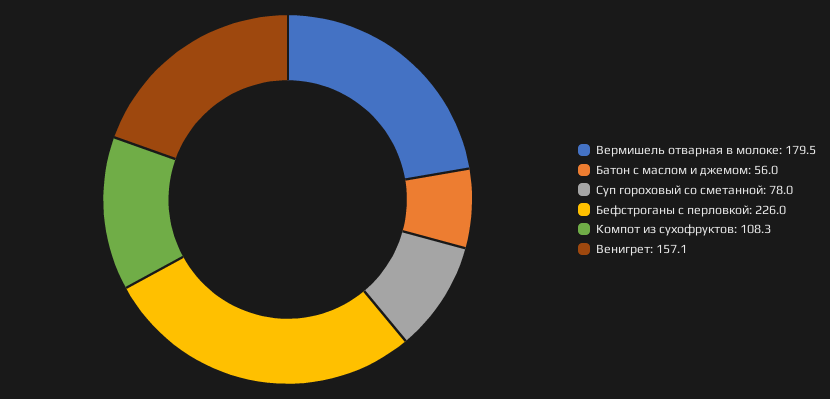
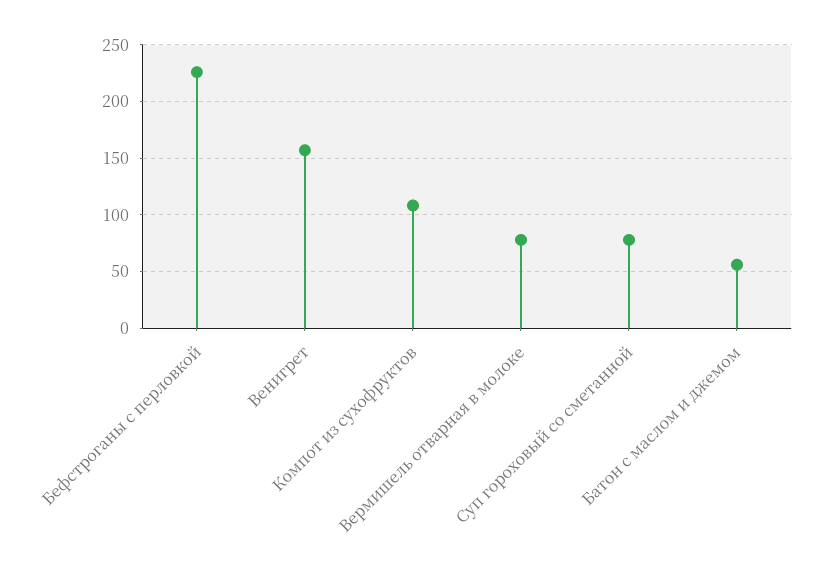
Вермишель отварная в молоке: 179.5 -> 80

